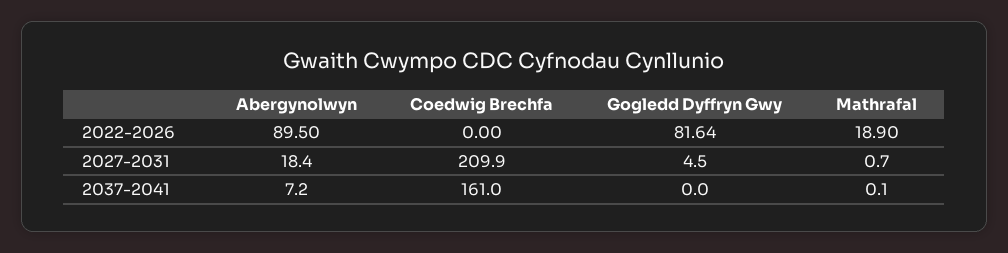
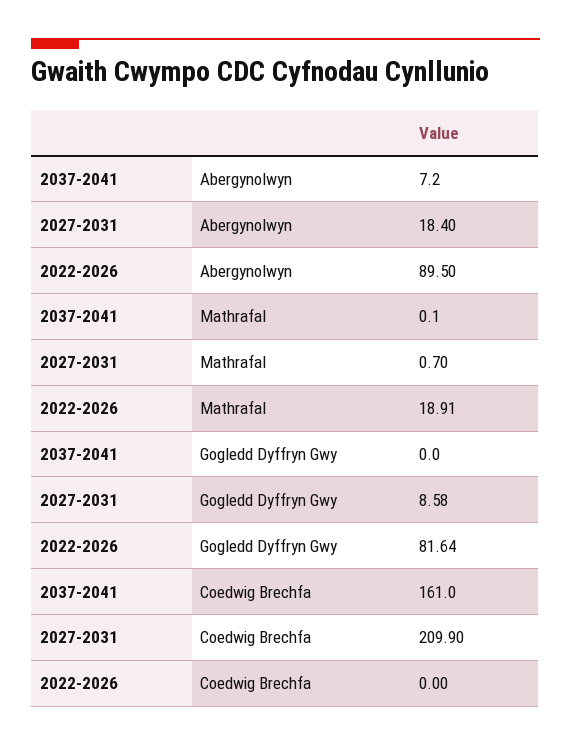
Mathrafal, 2022-2026: 18.9 -> 18.91
Gogledd Dyffryn Gwy, 2027-2031: 4.5 -> 8.58

